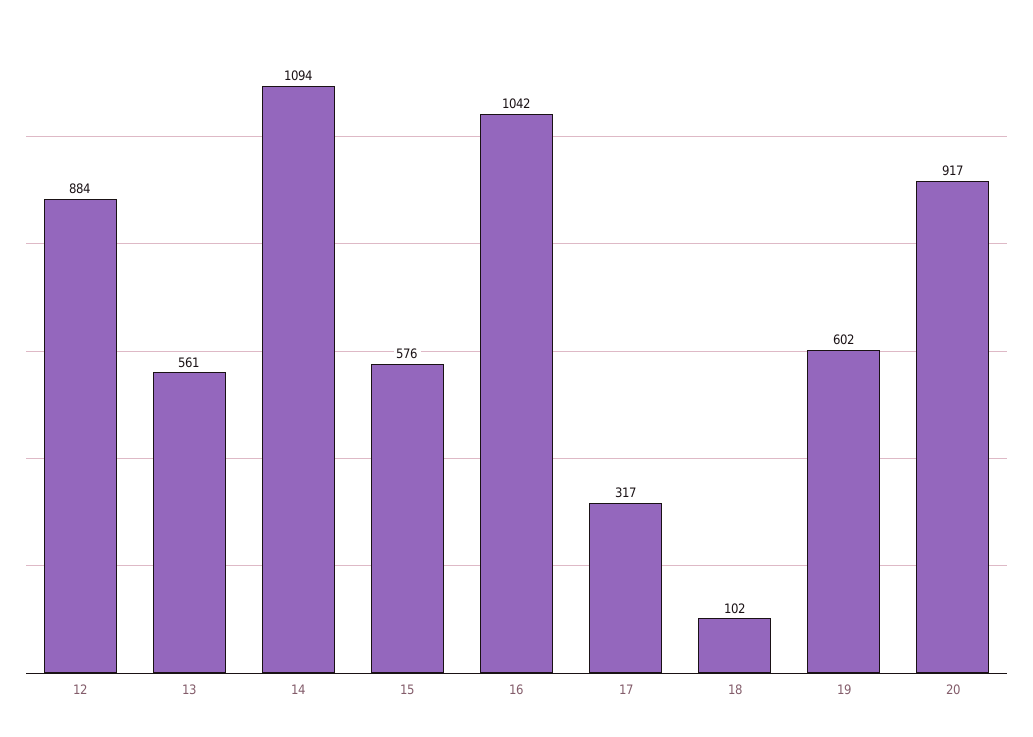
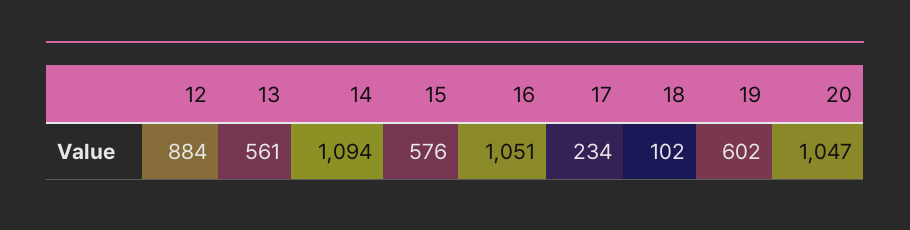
16: 1042 -> 1051
17: 317 -> 234
20: 917 -> 1047

